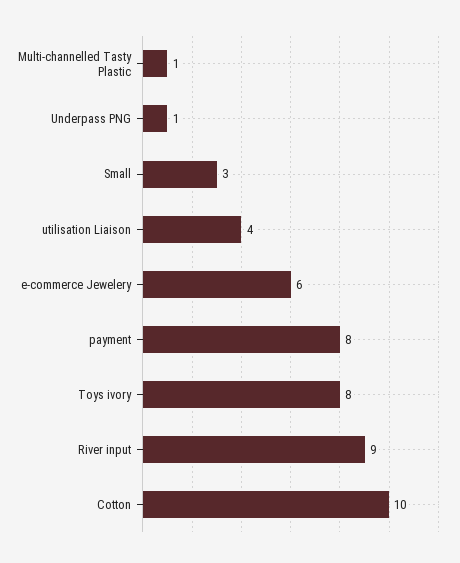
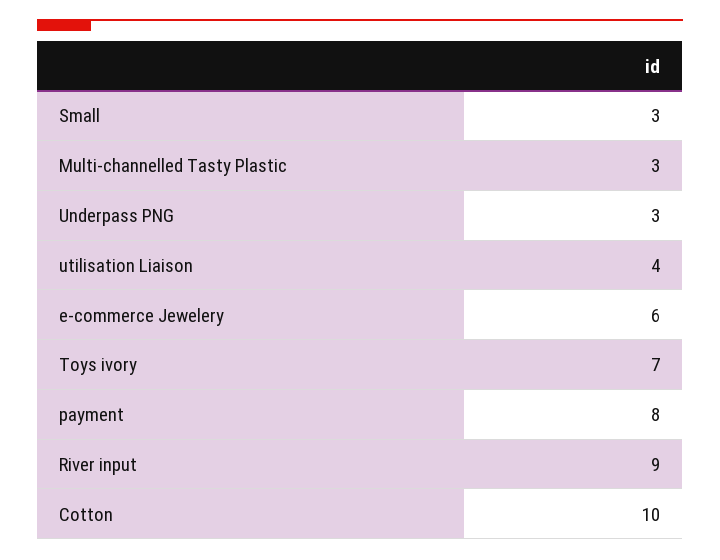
Multi-channelled Tasty Plastic: 1 -> 3
Underpass PNG: 1 -> 3
Toys ivory: 8 -> 7

